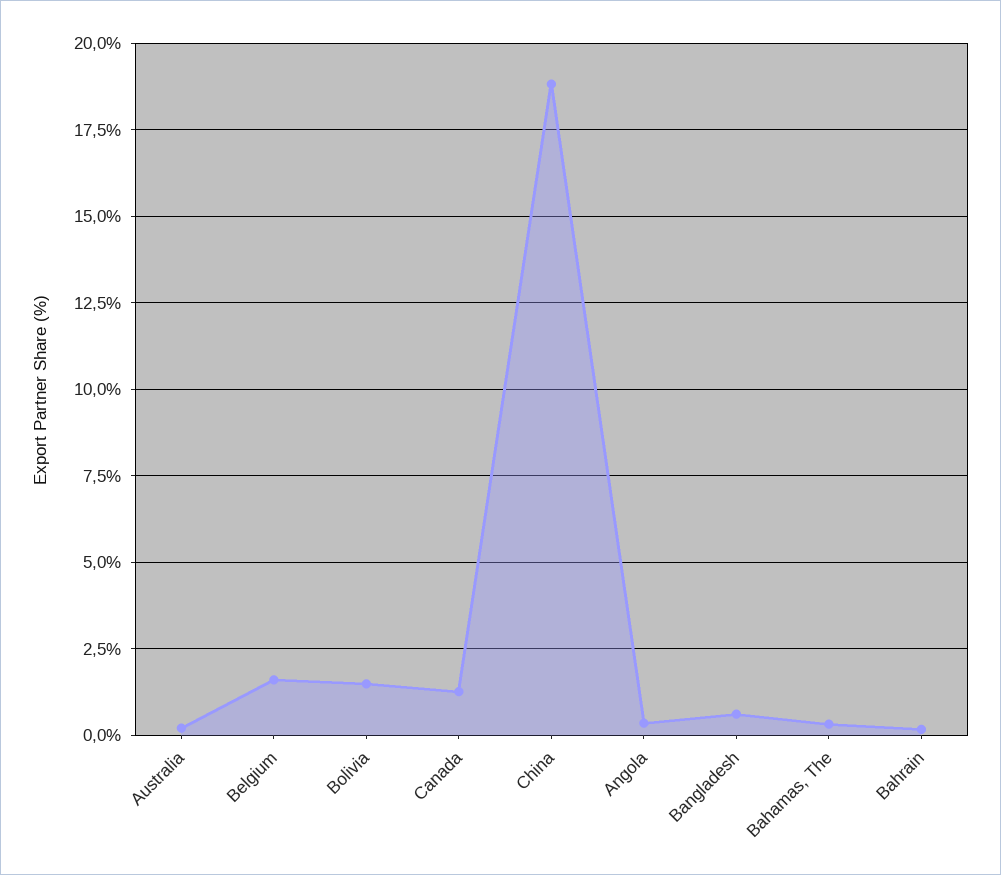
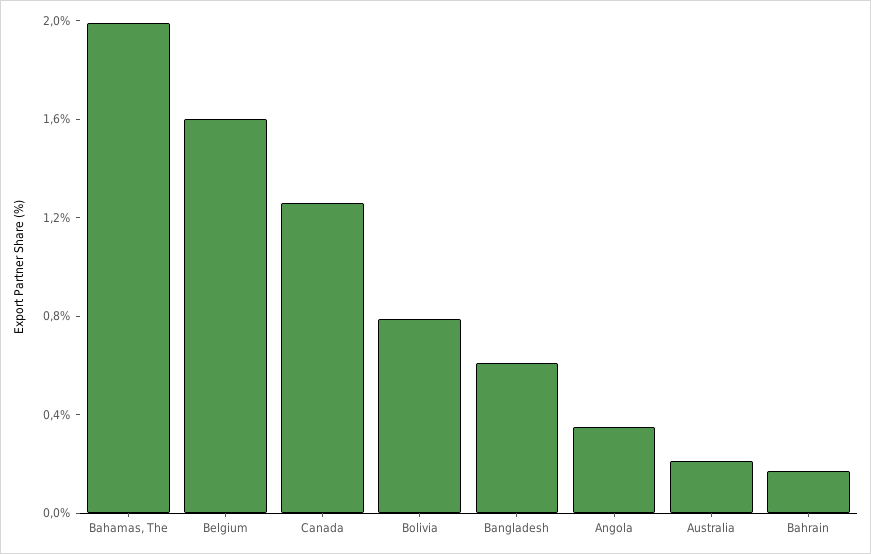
Bolivia: 1.5 -> 0.8
China: 18.75 -> none
Bahamas, The: 0.25 -> 2

